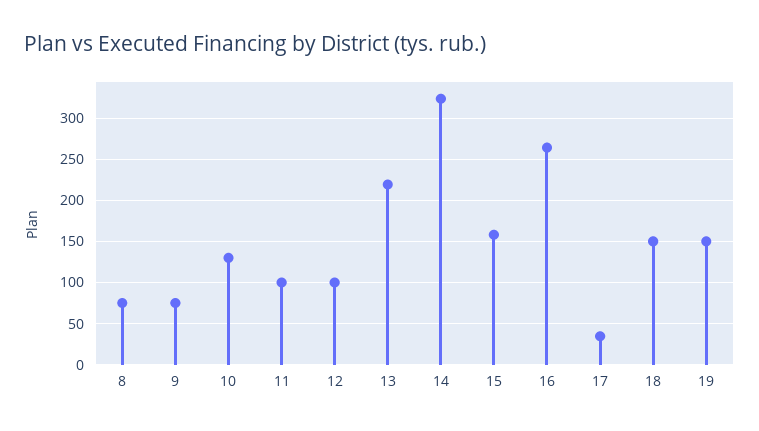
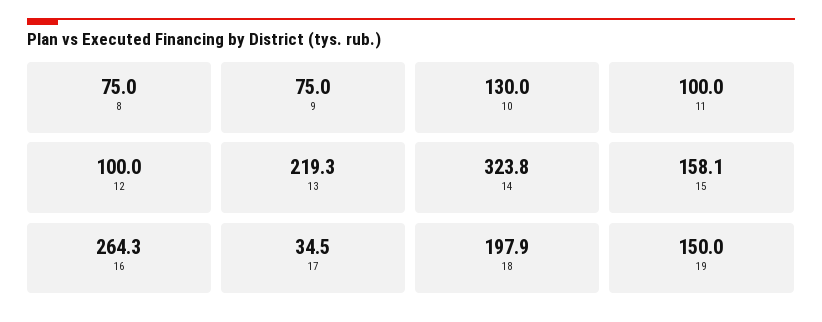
18: 150 -> 197.9

